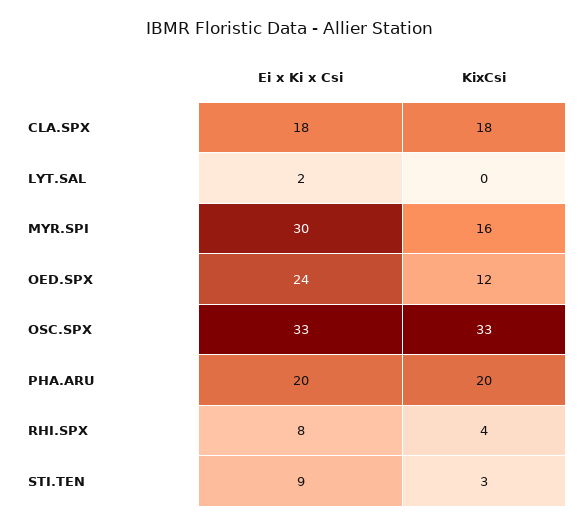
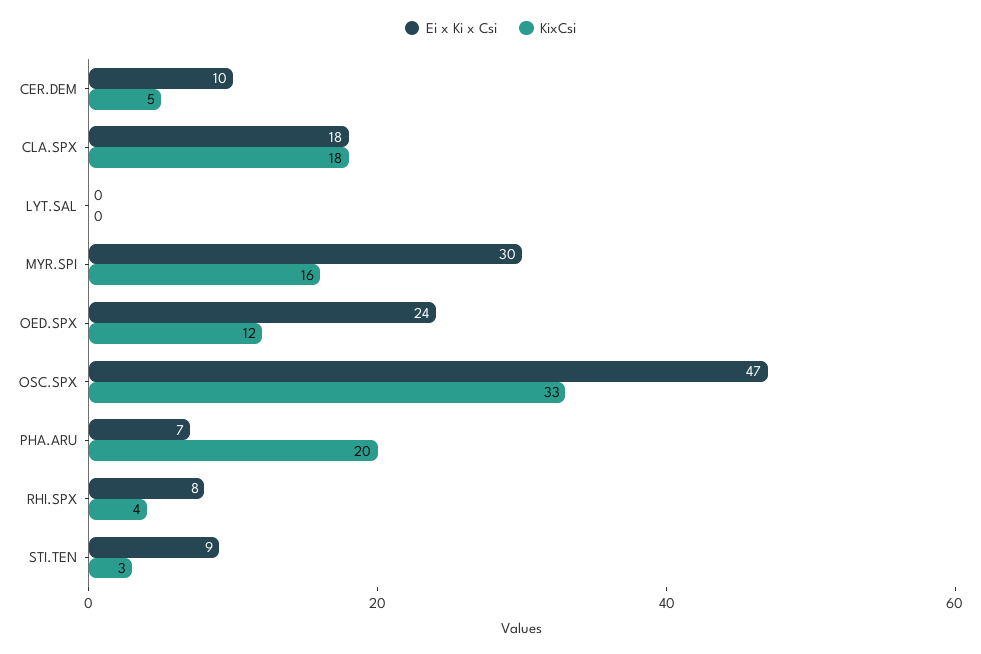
Ei x Ki x Csi, LYT.SAL: 2 -> 0
Ei x Ki x Csi, OSC.SPX: 33 -> 47
Ei x Ki x Csi, PHA.ARU: 20 -> 7
Ei x Ki x Csi, CER.DEM: none -> 10
KixCsi, CER.DEM: none -> 5

